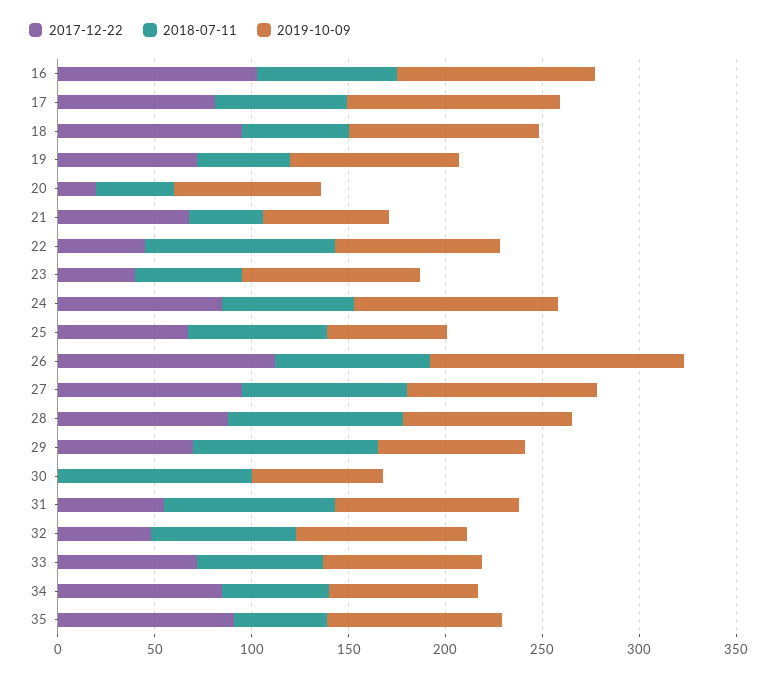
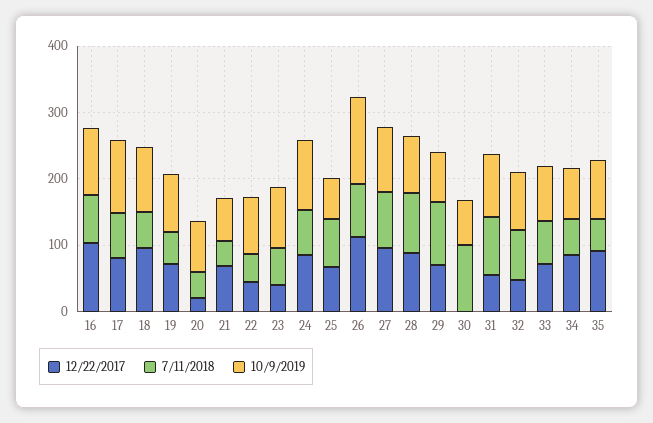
2018-07-11, 22: 100 -> 40

